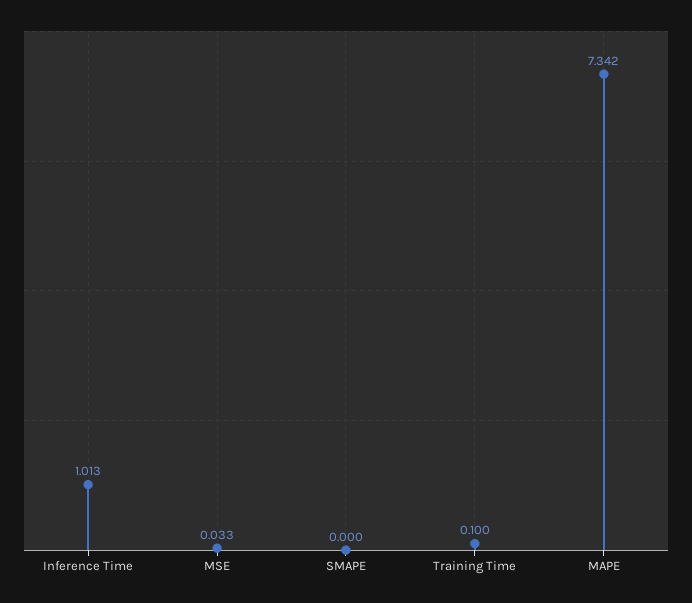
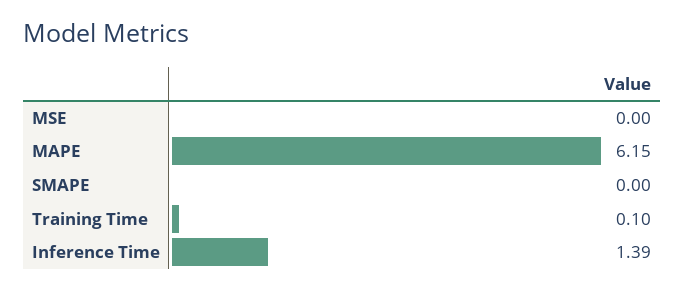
Inference Time: 1.013 -> 1.39
MSE: 0.033 -> 0
MAPE: 7.342 -> 6.15

